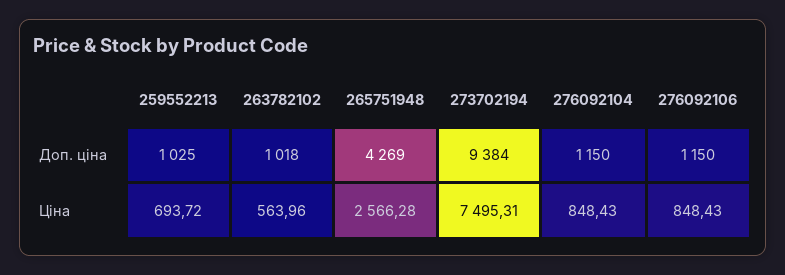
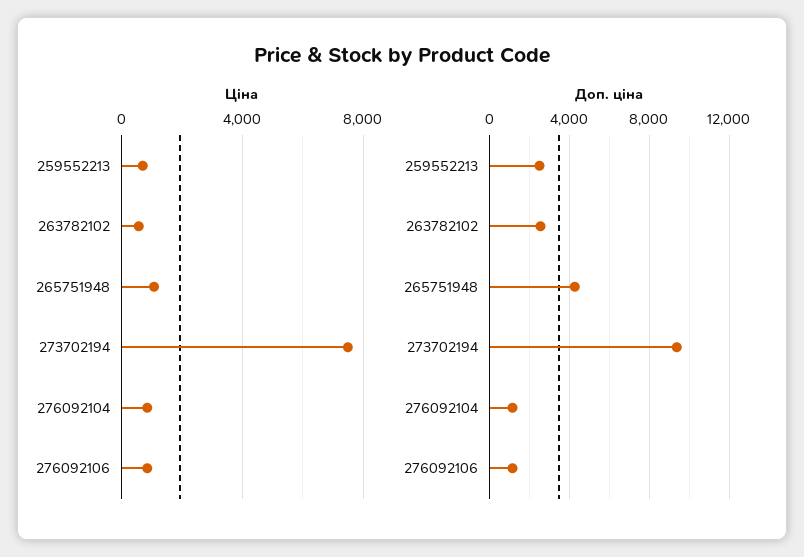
Доп. ціна, 259552213: 1025 -> 2500
Доп. ціна, 263782102: 1018 -> 2500
Ціна, 265751948: 2566.28 -> 1000

